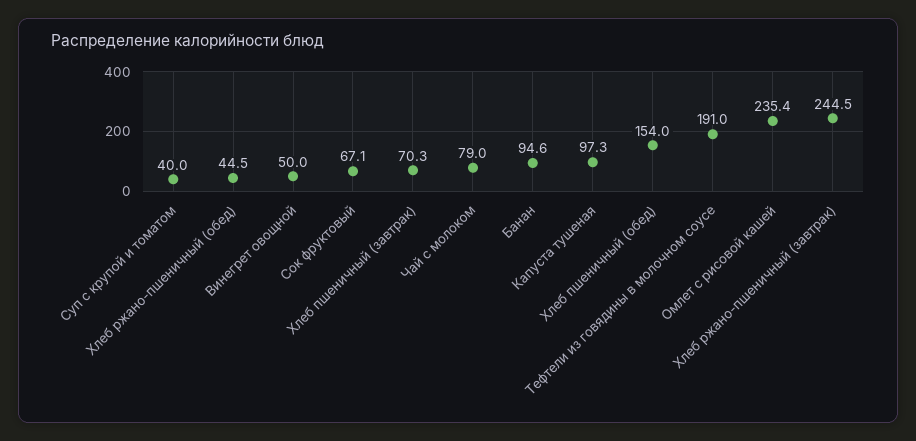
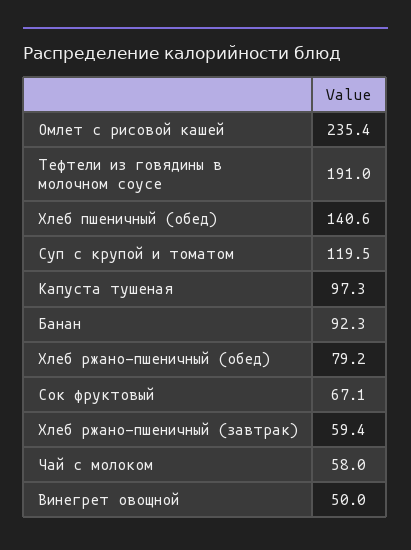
Суп с крупой и томатом: 40 -> 119.5
Хлеб ржано-пшеничный (обед): 44.5 -> 79.2
Хлеб пшеничный (завтрак): 70.3 -> none
Чай с молоком: 79 -> 58
Банан: 94.6 -> 92.3
Хлеб пшеничный (обед): 154 -> 140.6
Хлеб ржано-пшеничный (завтрак): 244.5 -> 59.4

